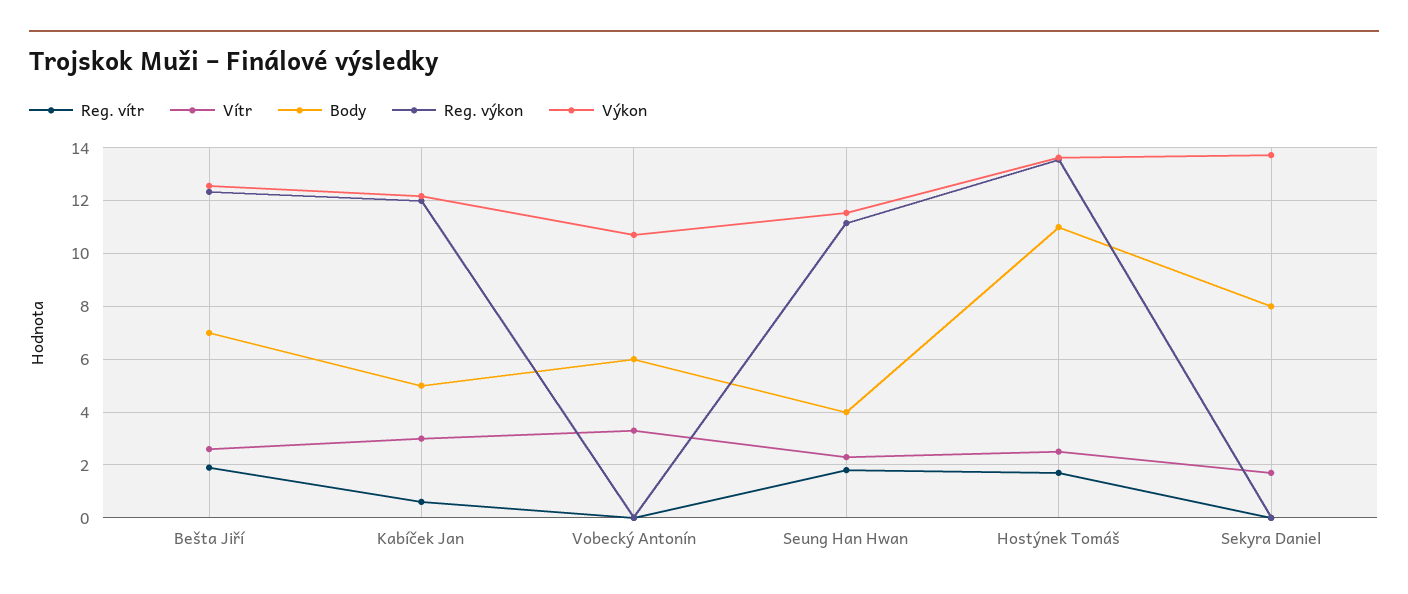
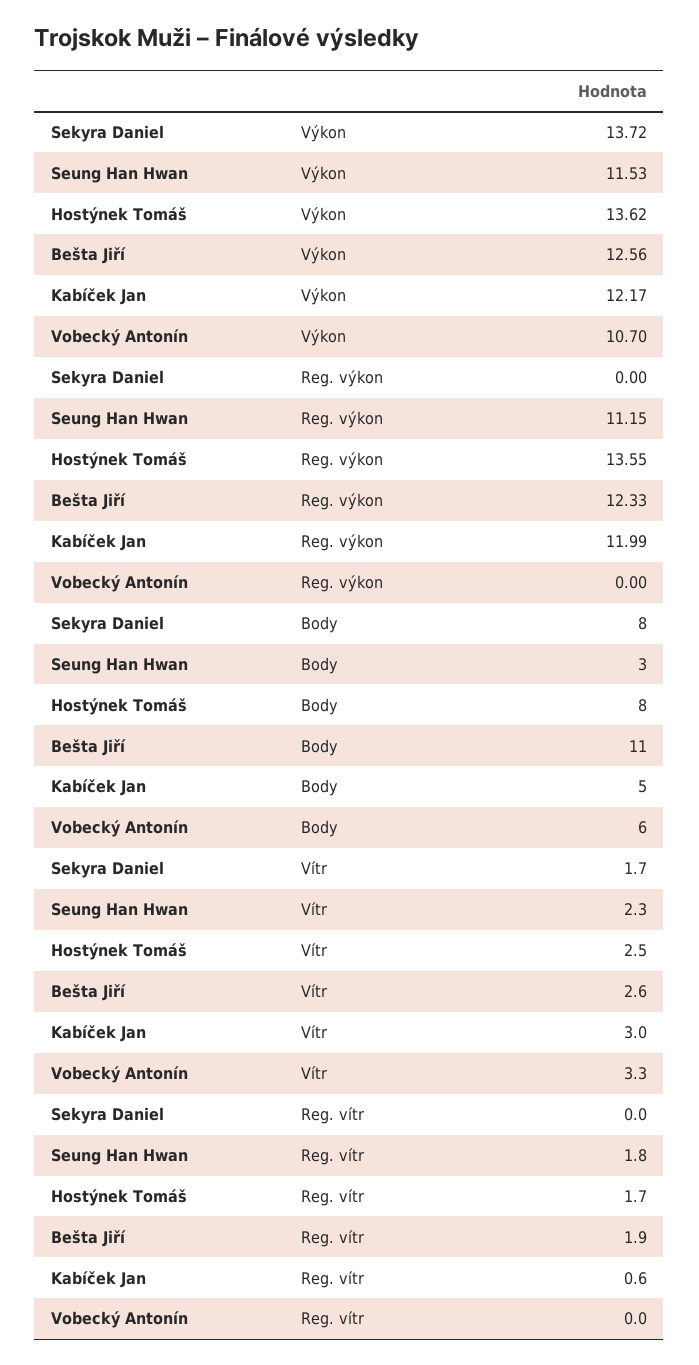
Body, Bešta Jiří: 7 -> 11
Body, Seung Han Hwan: 4 -> 3
Body, Hostýnek Tomáš: 11 -> 8

